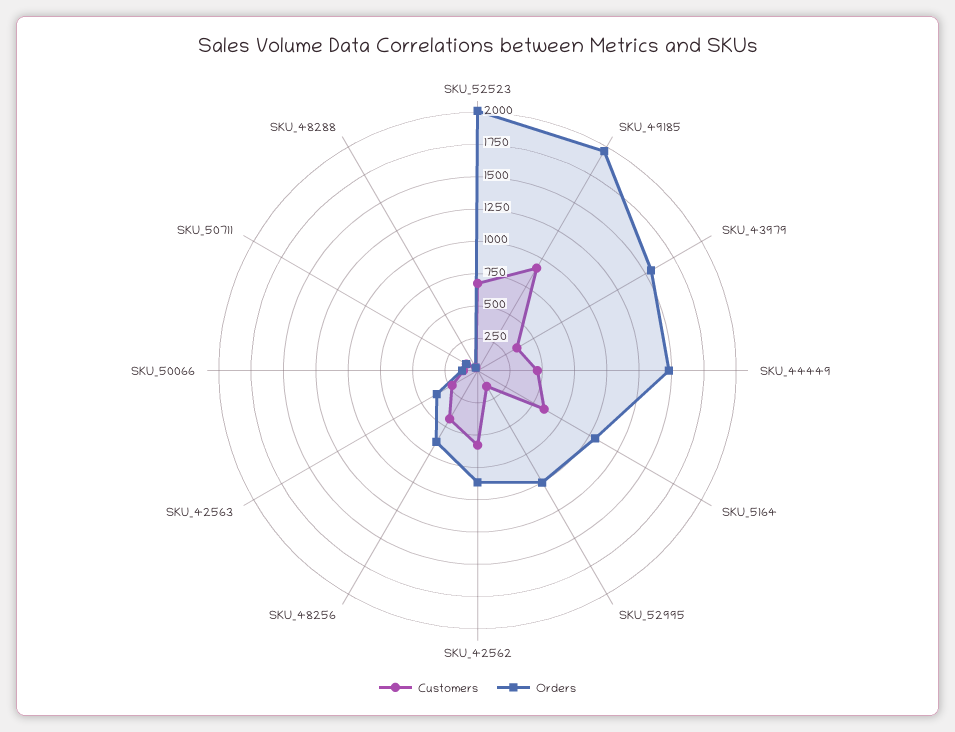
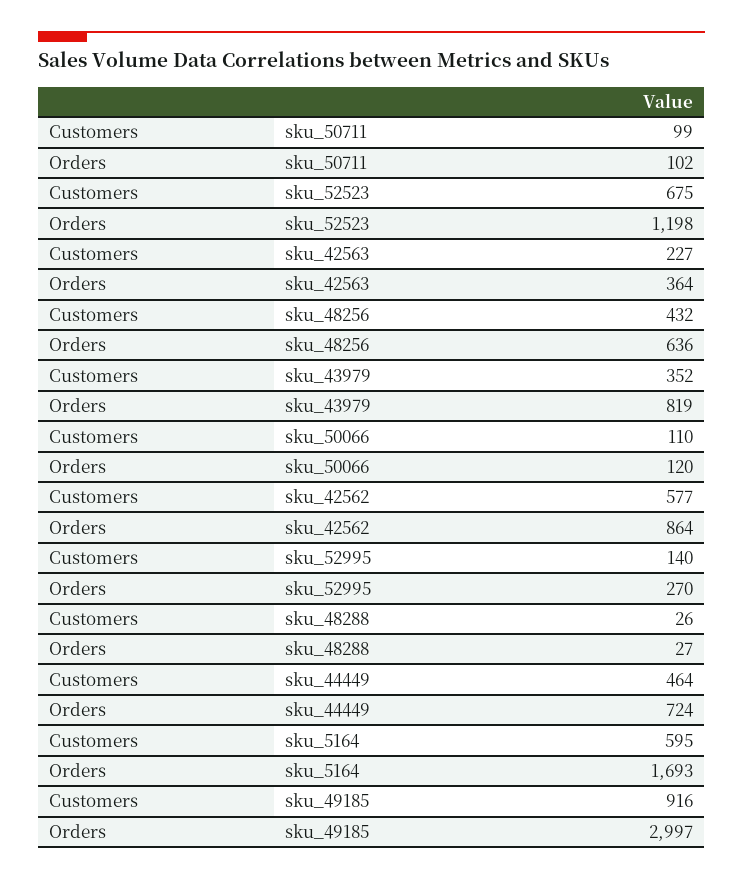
Orders, SKU_52523: 2000 -> 1198
Orders, SKU_49185: 2000 -> 2997
Orders, SKU_43979: 1500 -> 819
Orders, SKU_44449: 1500 -> 724
Orders, SKU_5164: 1000 -> 1693
Orders, SKU_52995: 1000 -> 270

